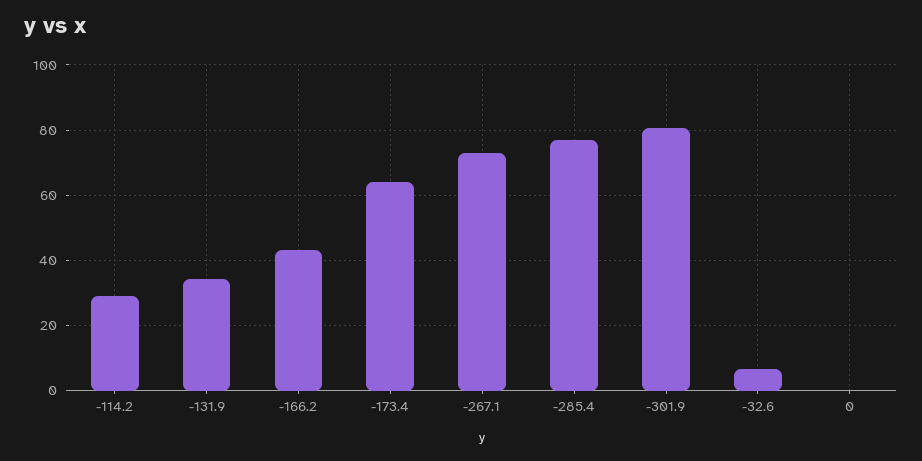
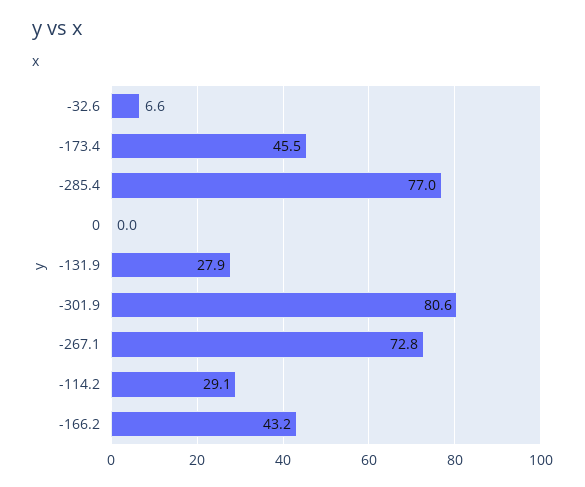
-131.9: 34 -> 27.9
-173.4: 64 -> 45.5

